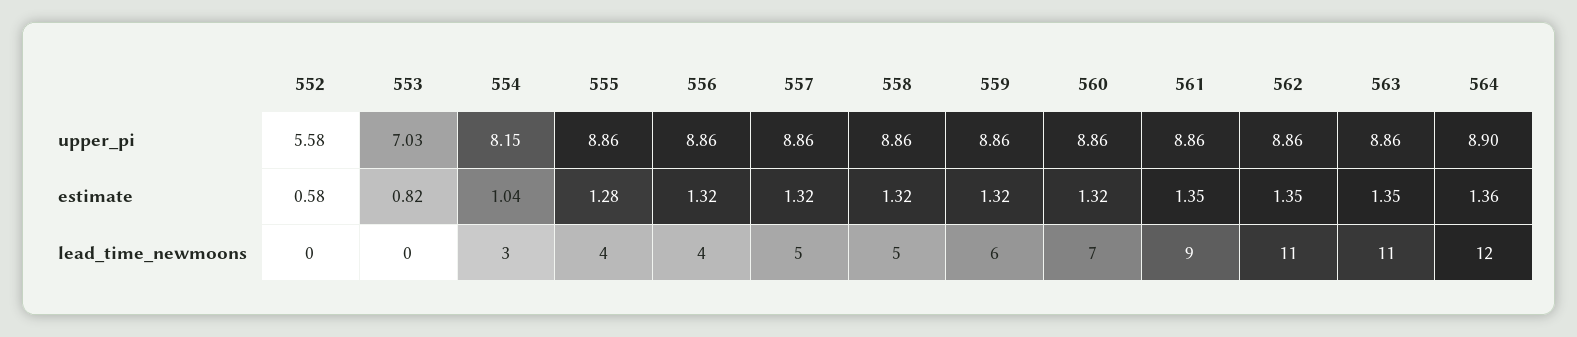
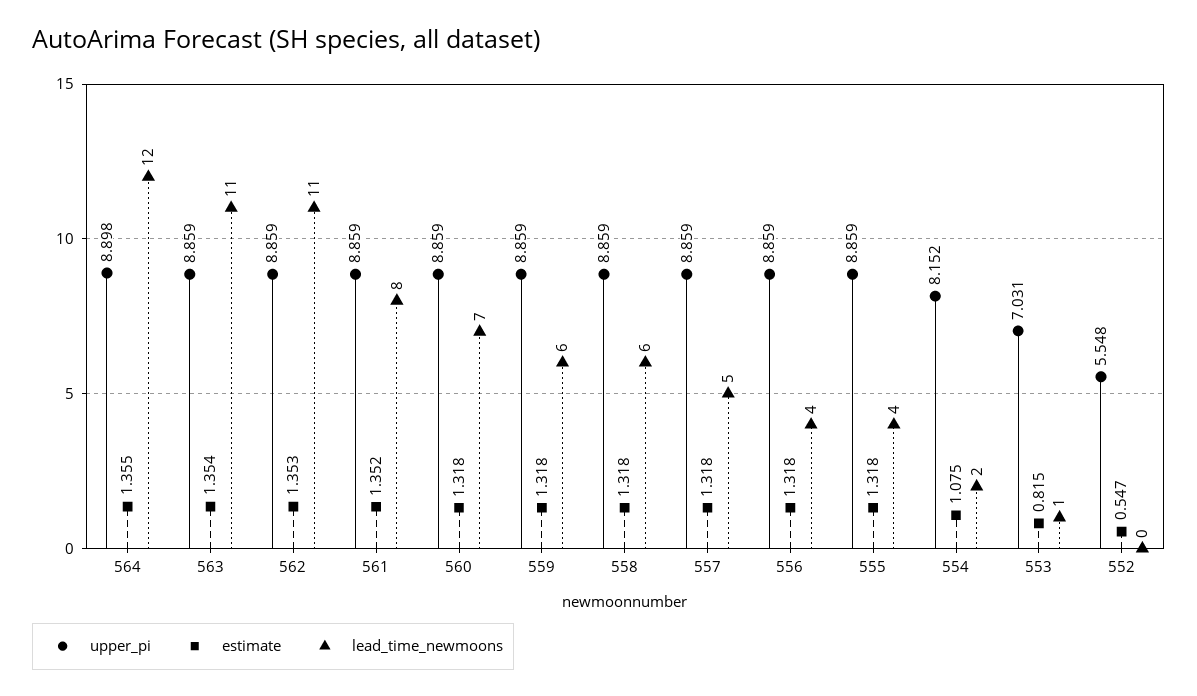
upper_pi, 552: 5.58 -> 5.548
estimate, 552: 0.58 -> 0.547
estimate, 554: 1.04 -> 1.075
estimate, 555: 1.28 -> 1.318
lead_time_newmoons, 553: 0 -> 1
lead_time_newmoons, 554: 3 -> 2
lead_time_newmoons, 558: 5 -> 6
lead_time_newmoons, 561: 9 -> 8

